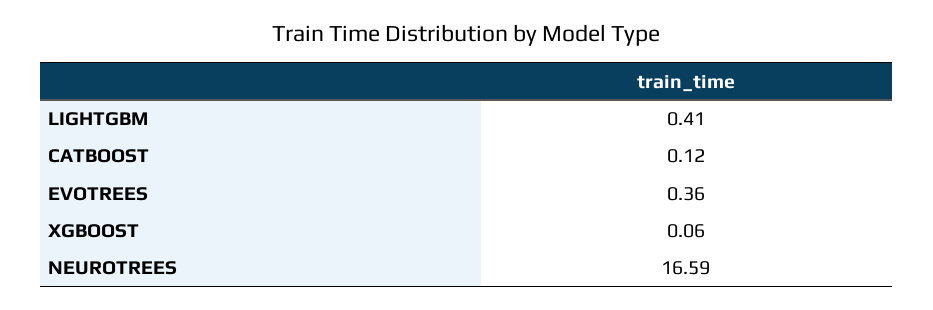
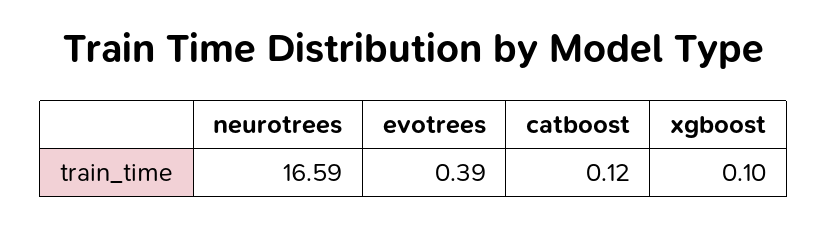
LIGHTGBM: 0.41 -> none
EVOTREES: 0.36 -> 0.39
XGBOOST: 0.06 -> 0.1

